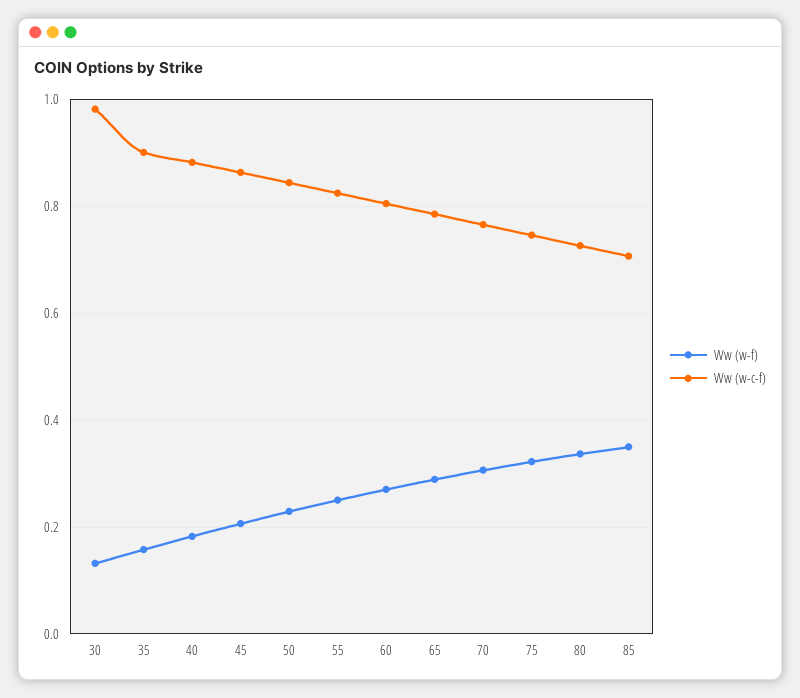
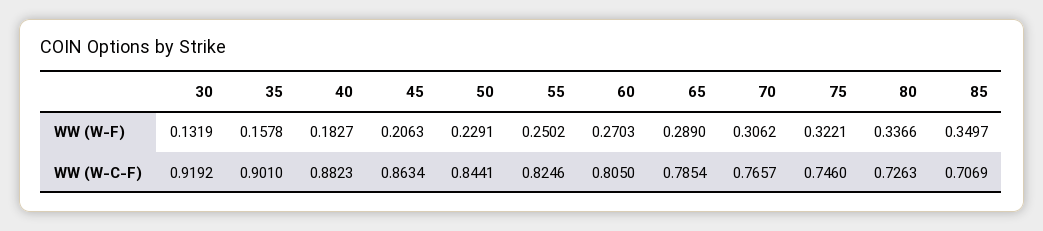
Ww (w-c-f), 30: 0.98 -> 0.9192

